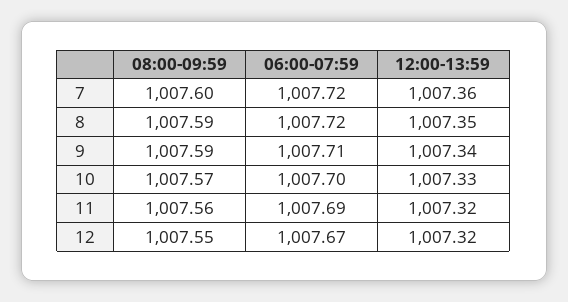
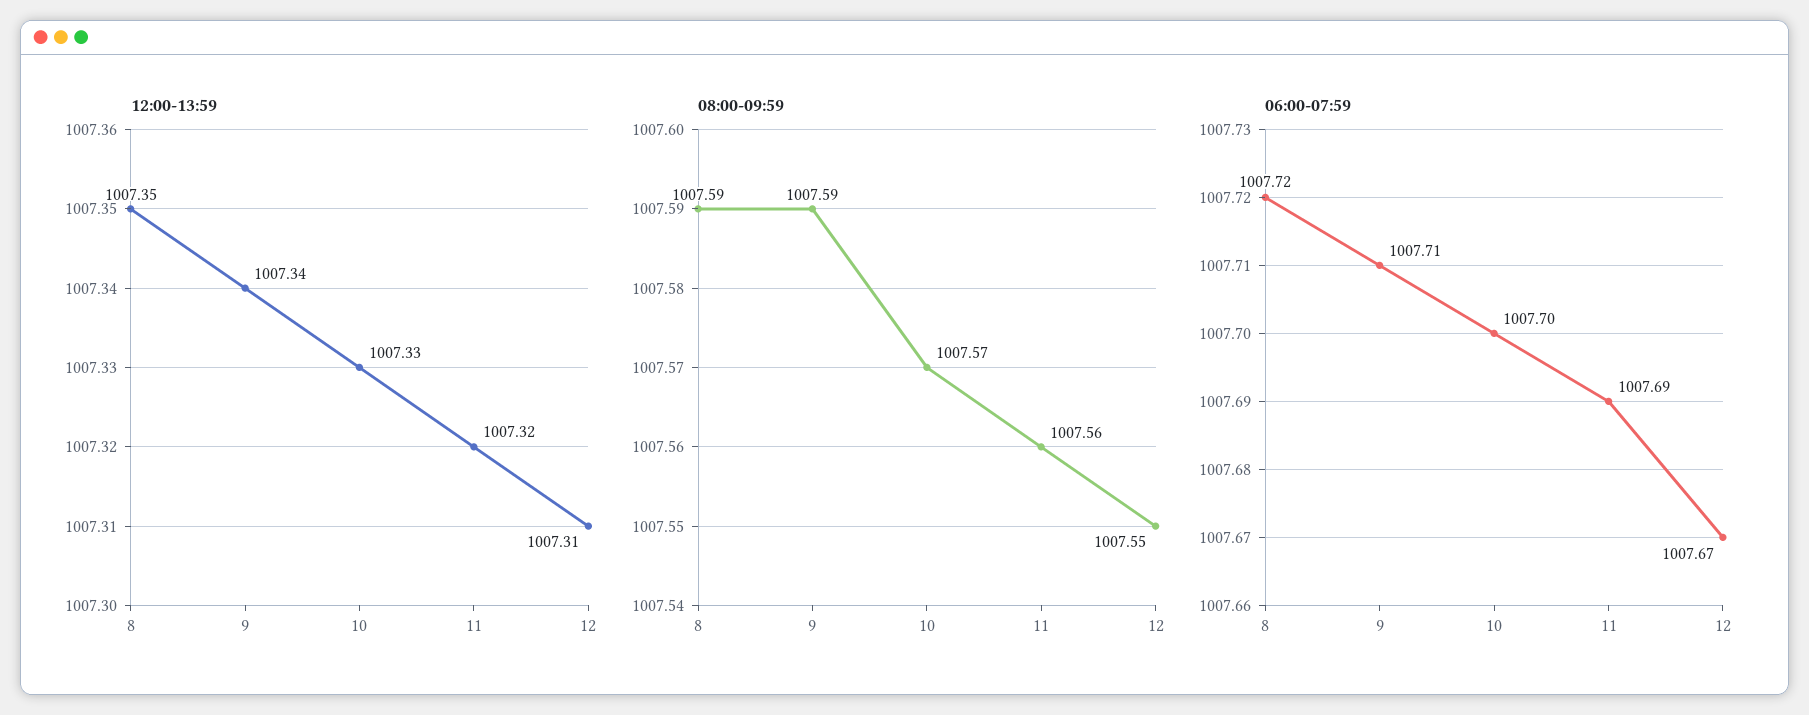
08:00-09:59, 7: 1007.6 -> none
06:00-07:59, 7: 1007.72 -> none
12:00-13:59, 7: 1007.36 -> none
12:00-13:59, 12: 1007.32 -> 1007.31

